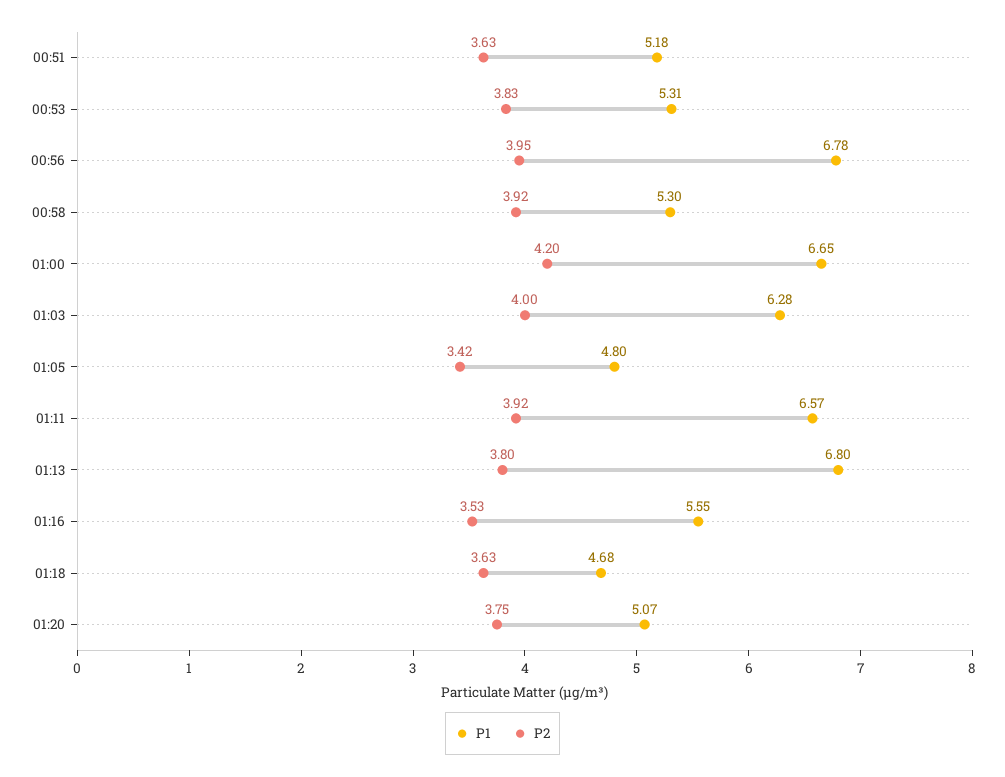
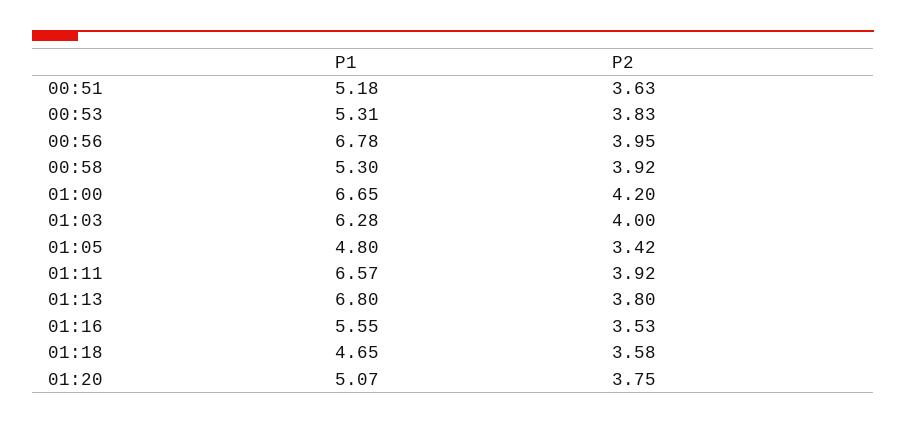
P1, 01:18: 4.68 -> 4.65
P2, 01:18: 3.63 -> 3.58

